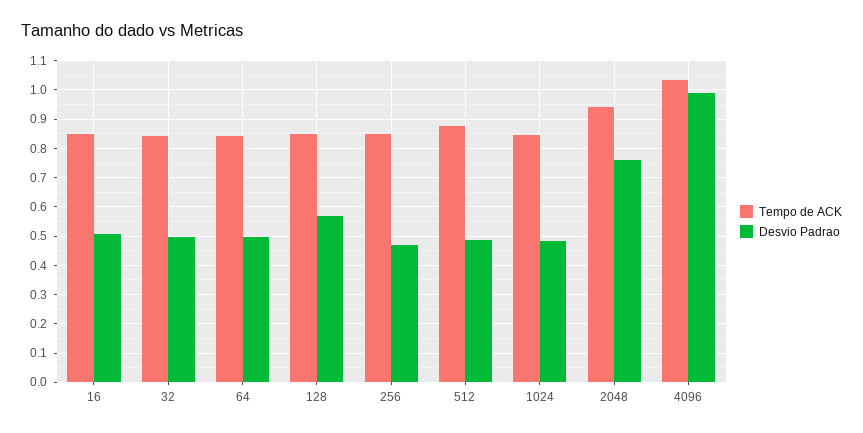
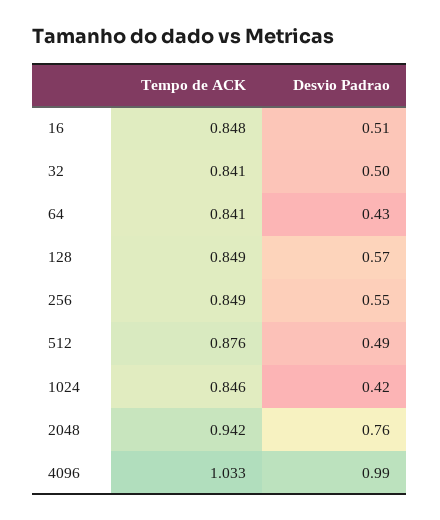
Desvio Padrao, 64: 0.5 -> 0.43
Desvio Padrao, 256: 0.475 -> 0.55
Desvio Padrao, 1024: 0.475 -> 0.42

